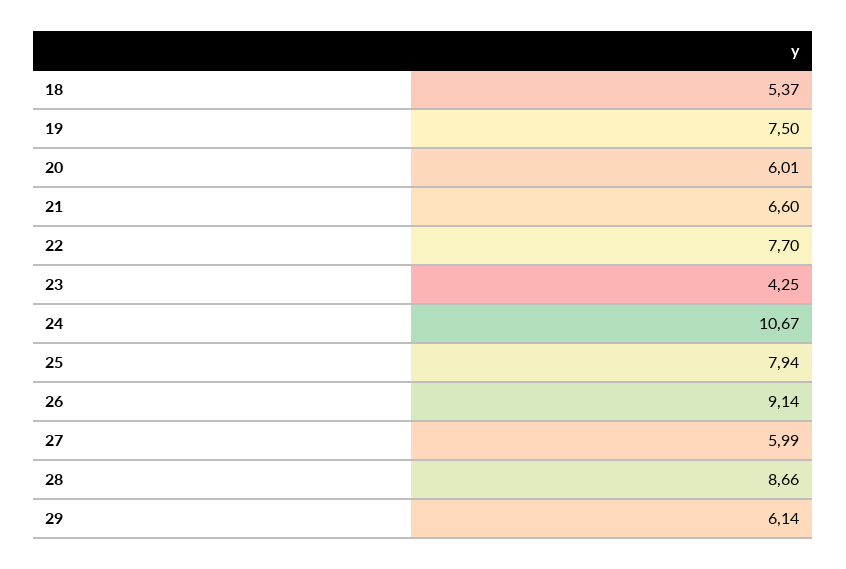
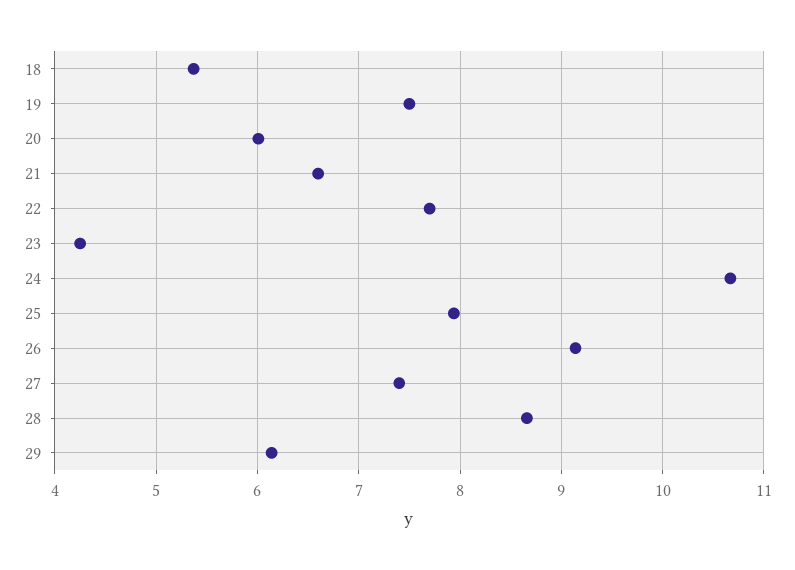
27: 5.99 -> 7.4

